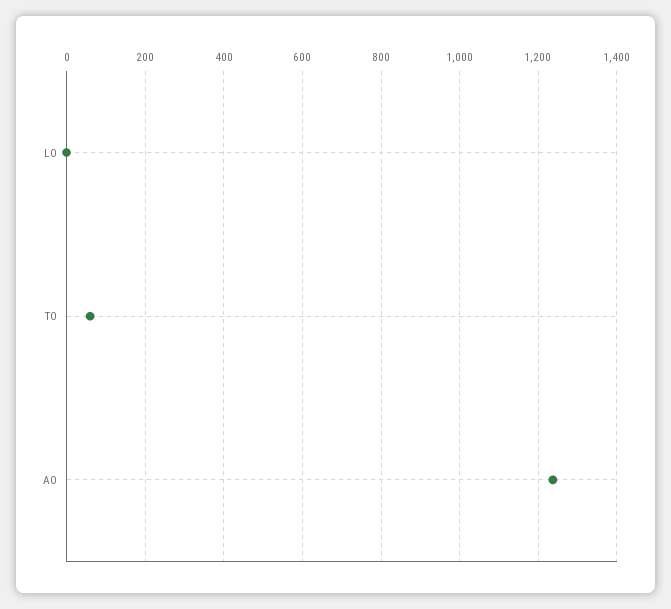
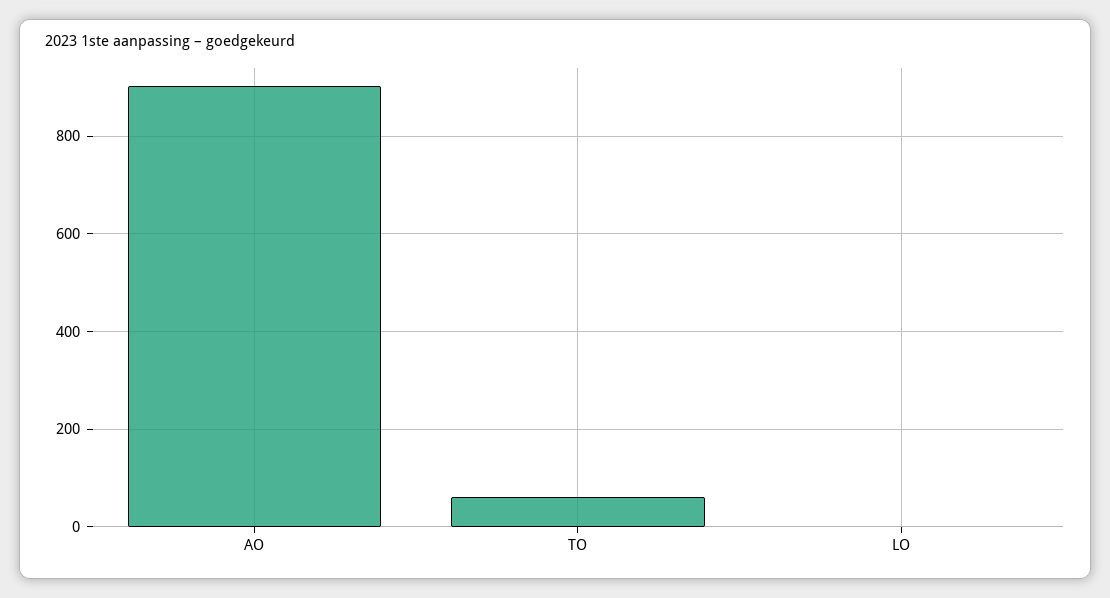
AO: 1240 -> 900

